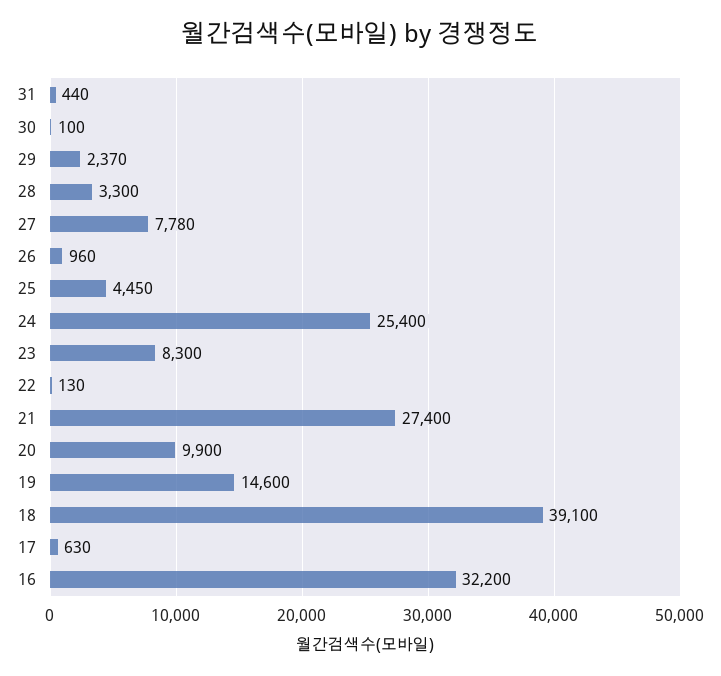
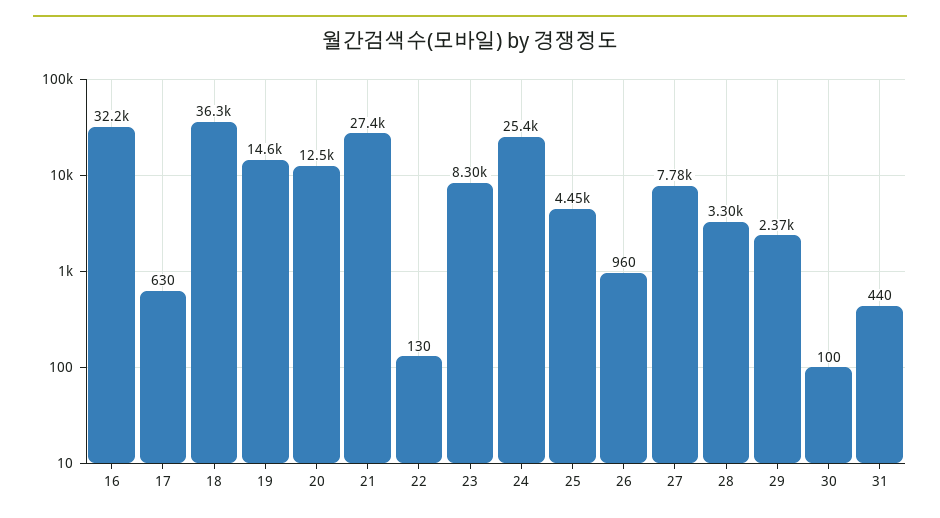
20: 9900 -> 12500
18: 39100 -> 36300

